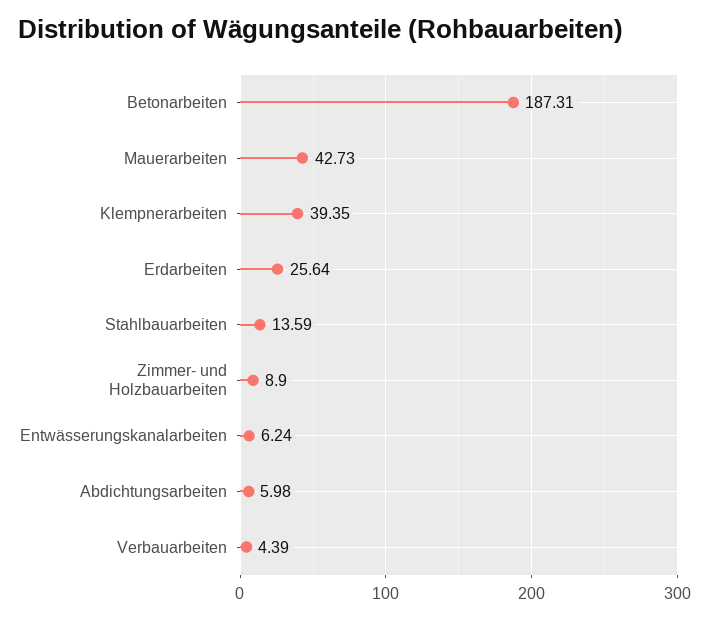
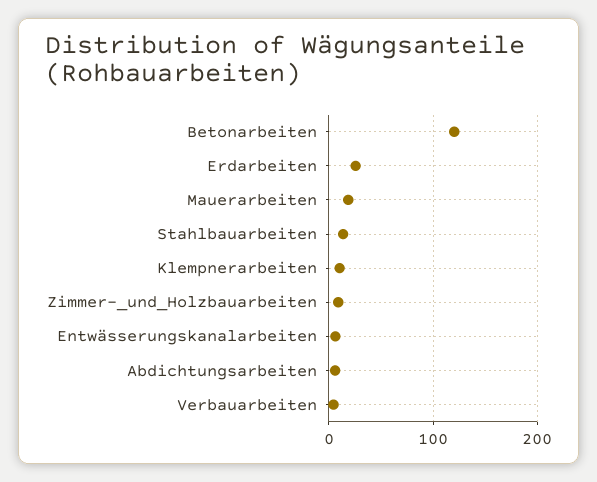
Betonarbeiten: 187.31 -> 120
Mauerarbeiten: 42.73 -> 20
Klempnerarbeiten: 39.35 -> 10

